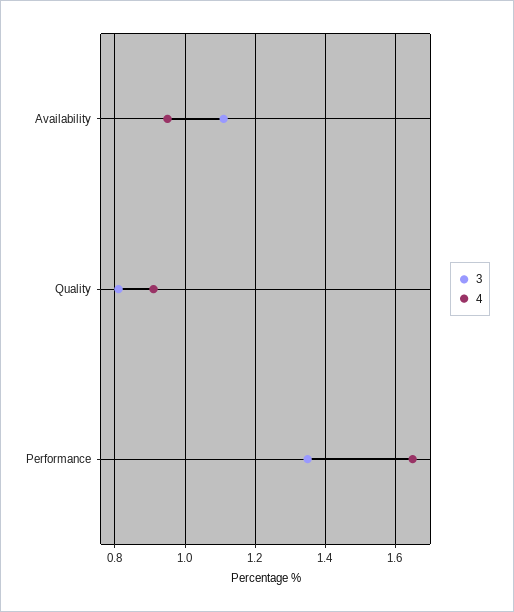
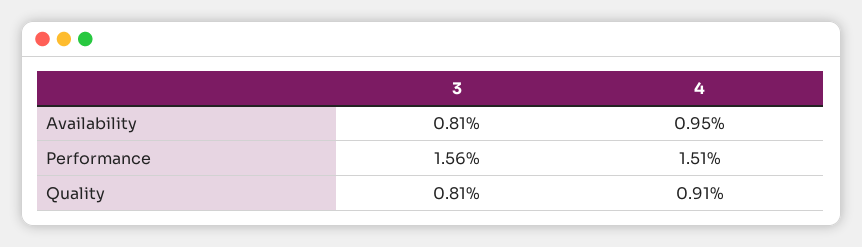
3, Availability: 1.1 -> 0.81
3, Performance: 1.35 -> 1.56
4, Performance: 1.65 -> 1.51

